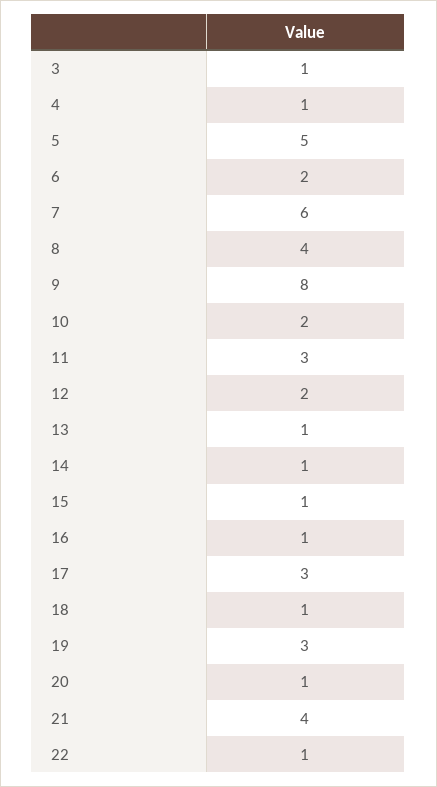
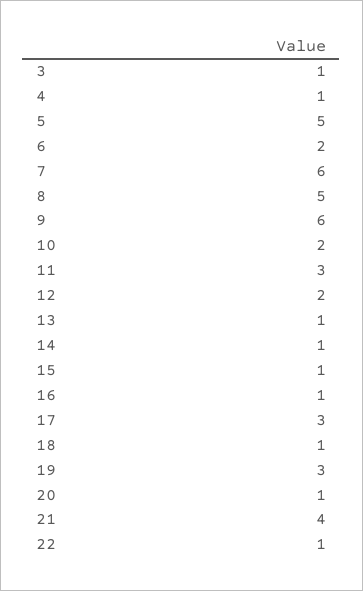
8: 4 -> 5
9: 8 -> 6

